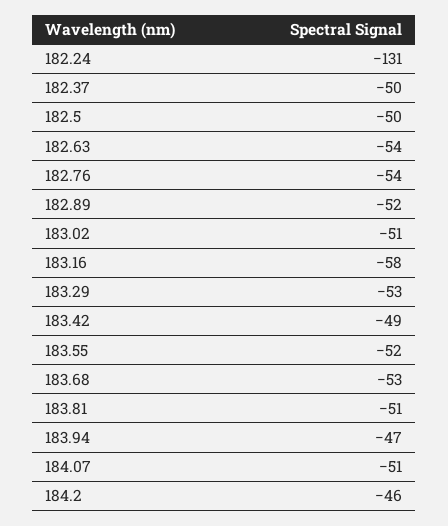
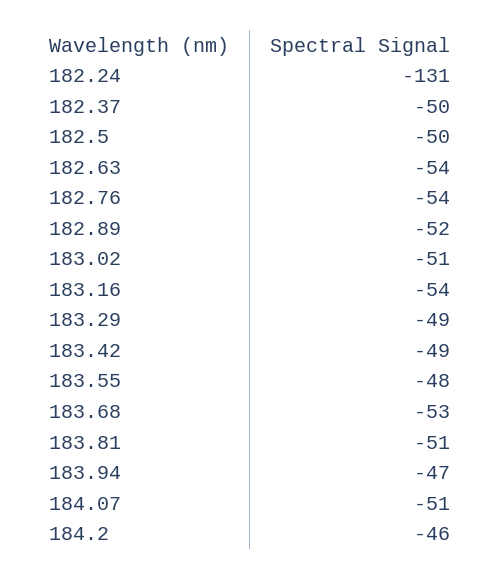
183.16: -58 -> -54
183.29: -53 -> -49
183.55: -52 -> -48

